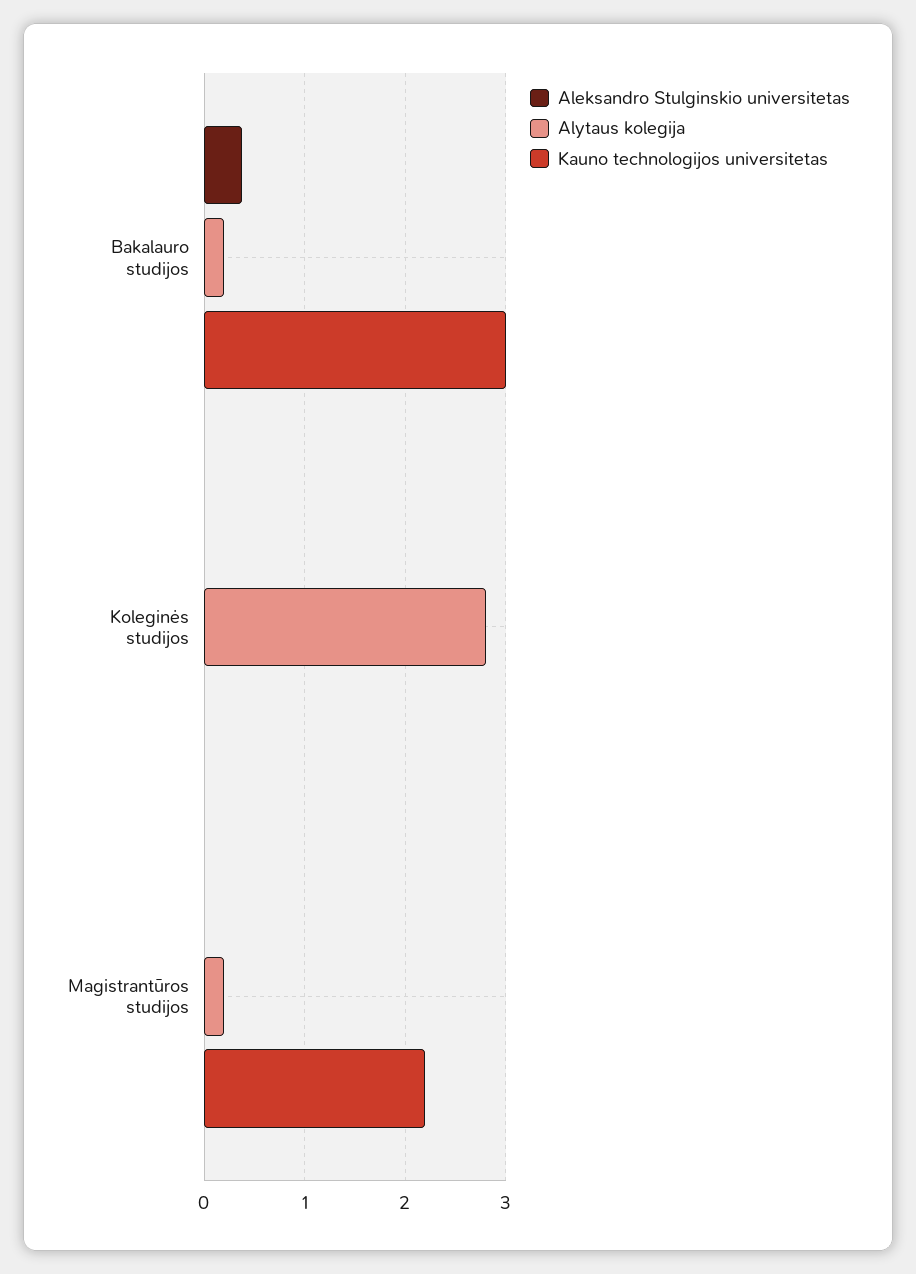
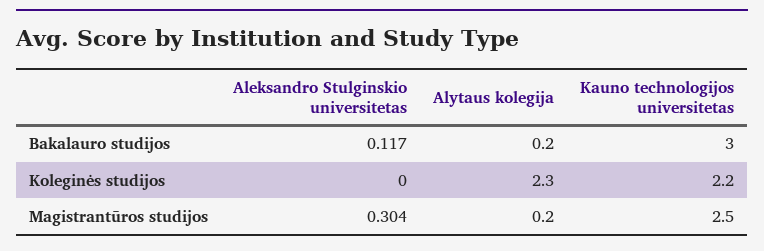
Aleksandro Stulginskio universitetas, Bakalauro studijos: 0.4 -> 0.117
Alytaus kolegija, Koleginės studijos: 2.8 -> 2.3
Kauno technologijos universitetas, Koleginės studijos: 0 -> 2.2
Aleksandro Stulginskio universitetas, Magistrantūros studijos: 0 -> 0.304
Kauno technologijos universitetas, Magistrantūros studijos: 2.2 -> 2.5

